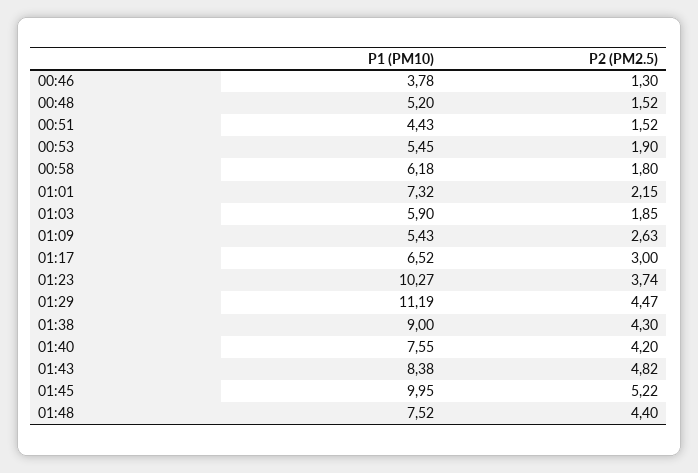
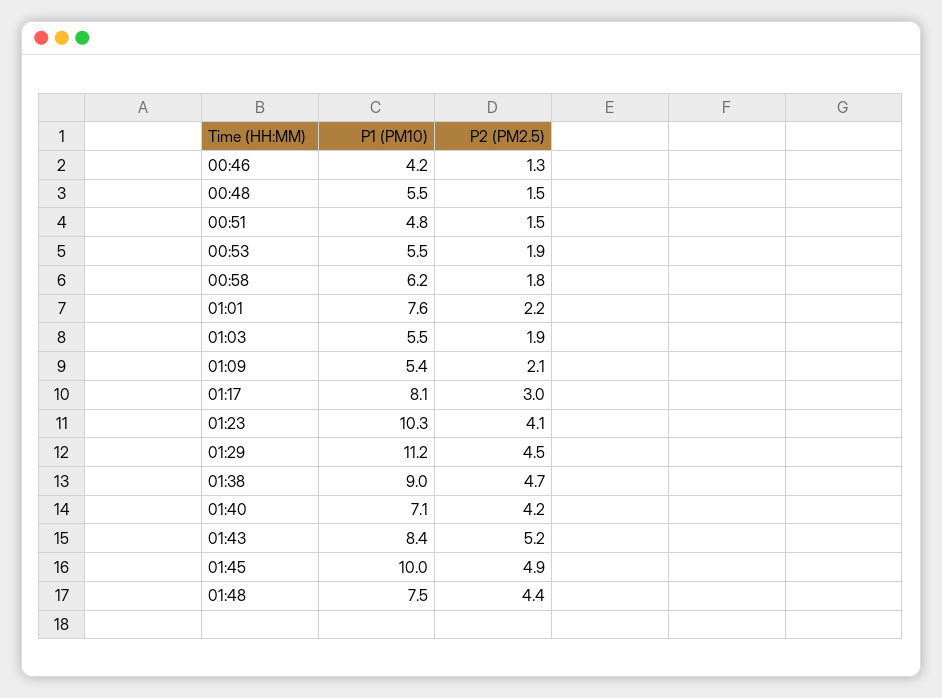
P1 (PM10), 00:46: 3.78 -> 4.2
P1 (PM10), 00:48: 5.2 -> 5.5
P1 (PM10), 00:51: 4.43 -> 4.8
P1 (PM10), 01:01: 7.32 -> 7.6
P1 (PM10), 01:03: 5.9 -> 5.5
P2 (PM2.5), 01:09: 2.63 -> 2.1
P1 (PM10), 01:17: 6.52 -> 8.1
P2 (PM2.5), 01:23: 3.74 -> 4.1
P2 (PM2.5), 01:38: 4.3 -> 4.7
P1 (PM10), 01:40: 7.55 -> 7.1
P2 (PM2.5), 01:43: 4.82 -> 5.2
P2 (PM2.5), 01:45: 5.22 -> 4.9

